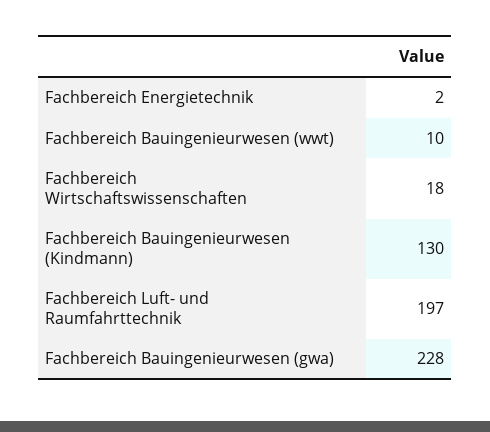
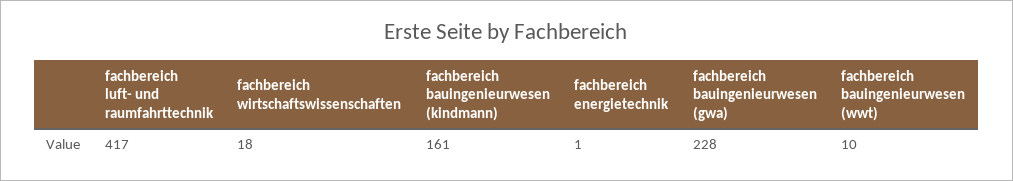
Fachbereich Energietechnik: 2 -> 1
Fachbereich Bauingenieurwesen (Kindmann): 130 -> 161
Fachbereich Luft- und Raumfahrttechnik: 197 -> 417

